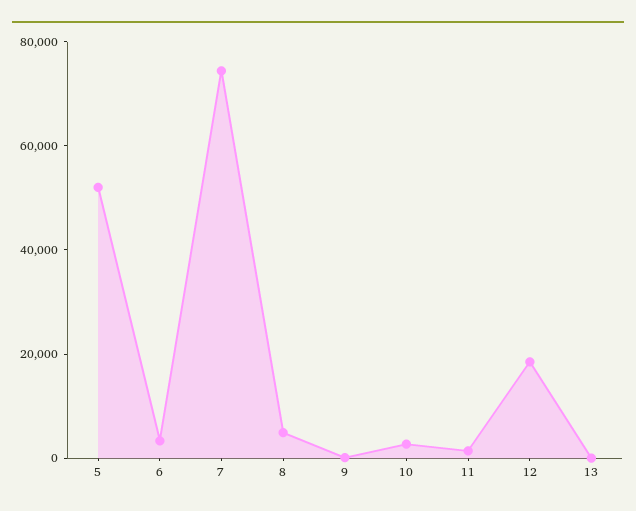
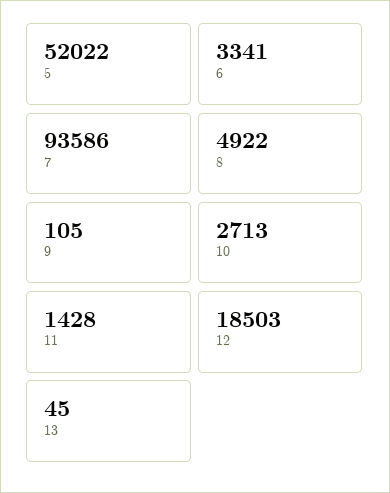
7: 75000 -> 93586

